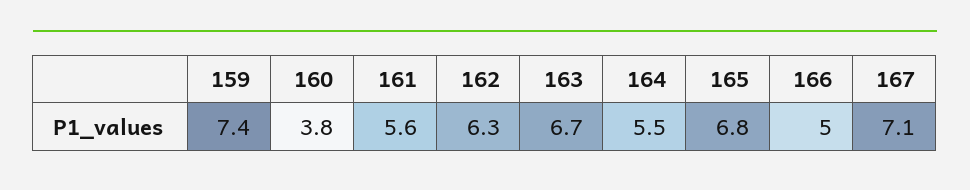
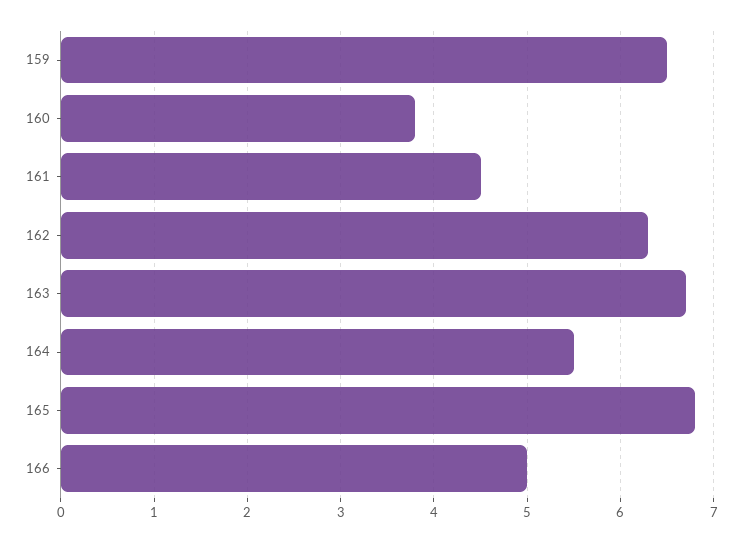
159: 7.4 -> 6.5
161: 5.6 -> 4.5
167: 7.1 -> none

